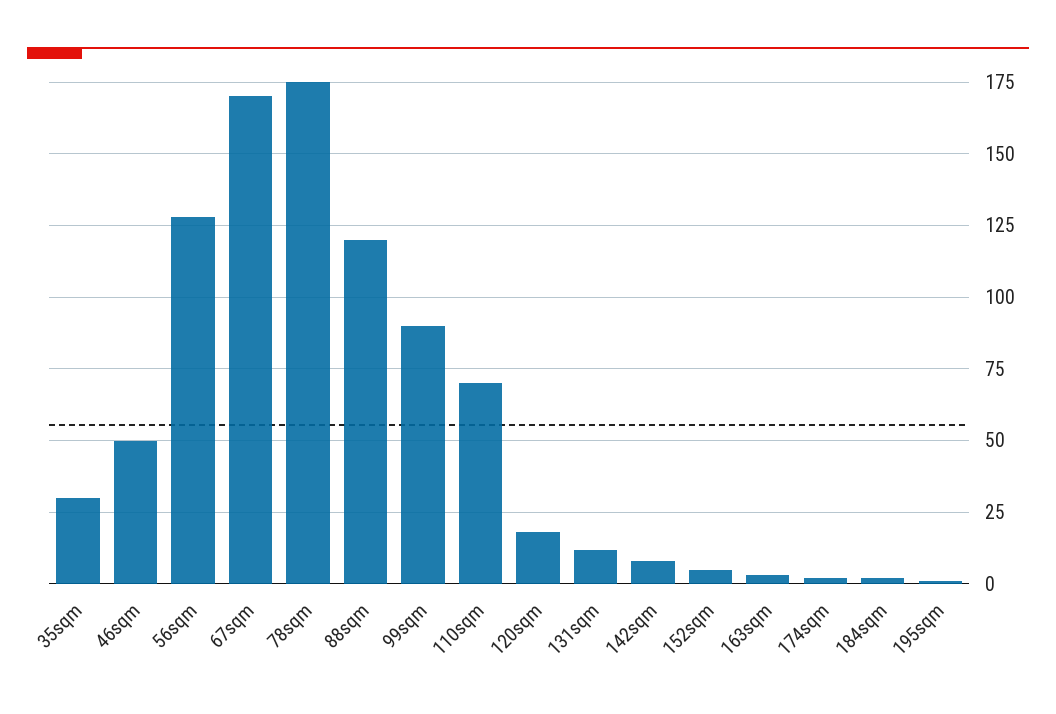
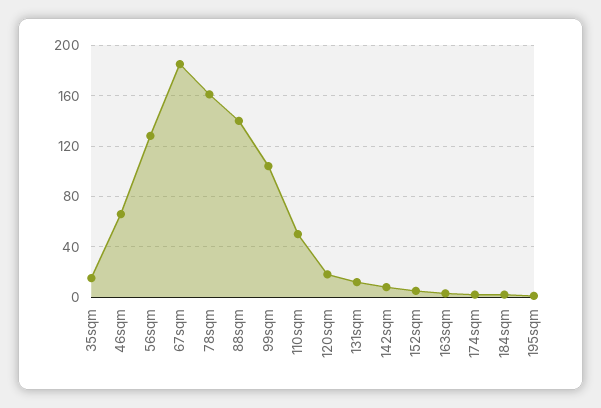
35sqm: 30 -> 15
46sqm: 50 -> 65
67sqm: 170 -> 185
78sqm: 175 -> 160
88sqm: 120 -> 140
99sqm: 90 -> 105
110sqm: 70 -> 50

